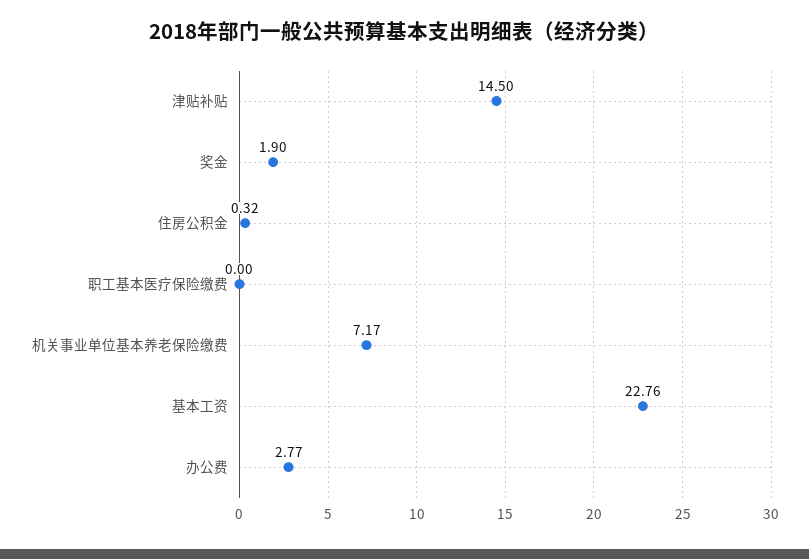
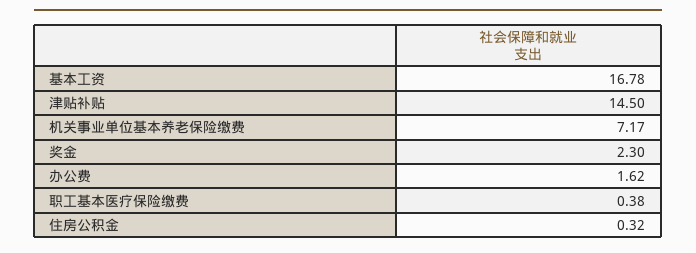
奖金: 1.9 -> 2.3
职工基本医疗保险缴费: 0 -> 0.38
基本工资: 22.76 -> 16.78
办公费: 2.77 -> 1.62

